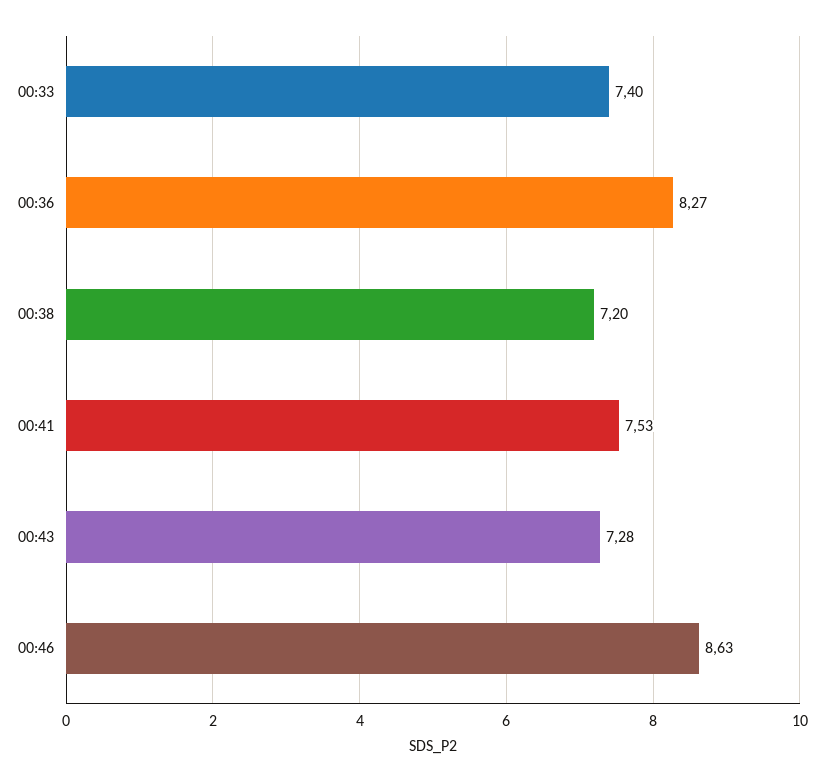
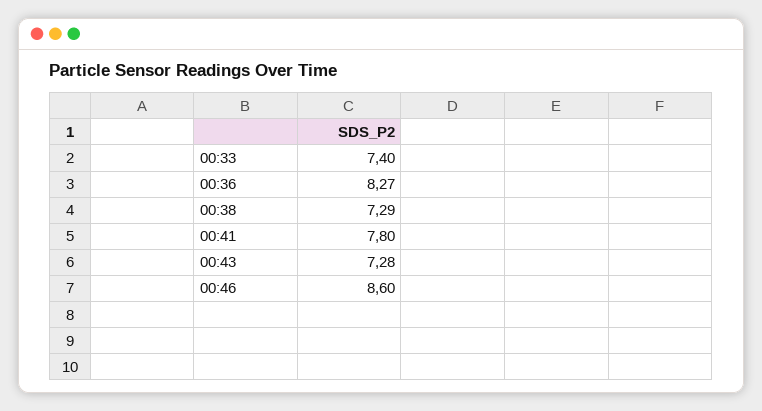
00:38: 7.2 -> 7.29
00:41: 7.53 -> 7.8
00:46: 8.63 -> 8.6

